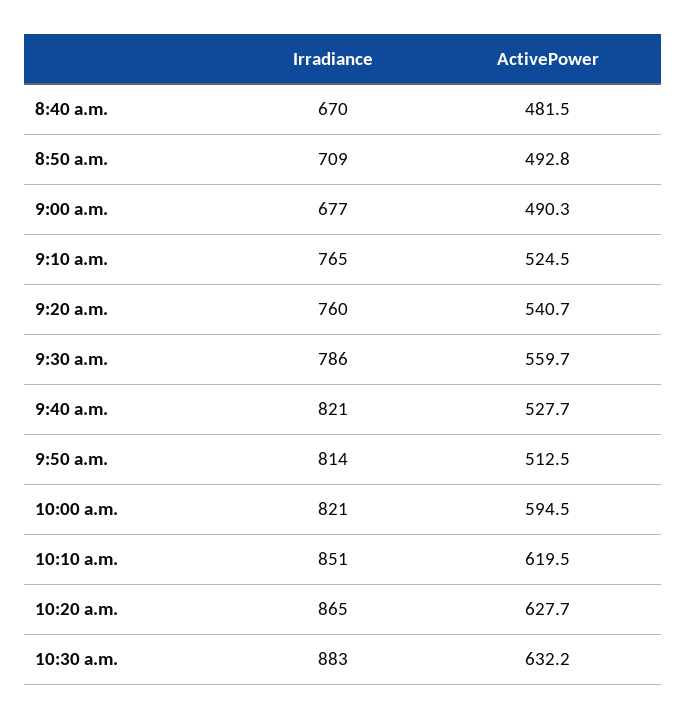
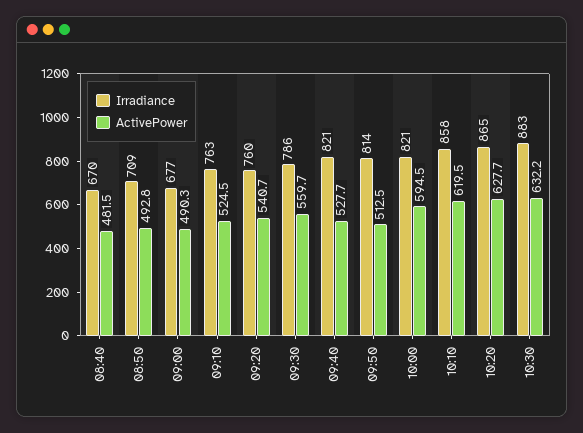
Irradiance, 9:10 a.m.: 765 -> 763
Irradiance, 10:10 a.m.: 851 -> 858

